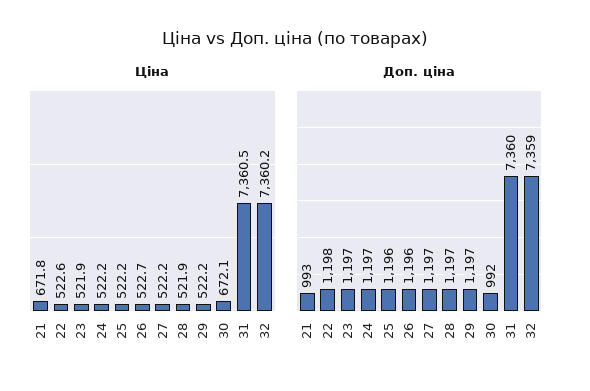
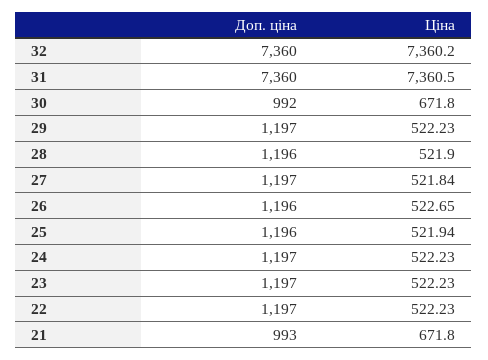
Ціна, 22: 522.6 -> 522.23
Ціна, 23: 521.9 -> 522.23
Ціна, 25: 522.2 -> 521.94
Ціна, 27: 522.2 -> 521.84
Ціна, 30: 672.1 -> 671.8
Доп. ціна, 22: 1198 -> 1197
Доп. ціна, 28: 1197 -> 1196
Доп. ціна, 32: 7359 -> 7360

